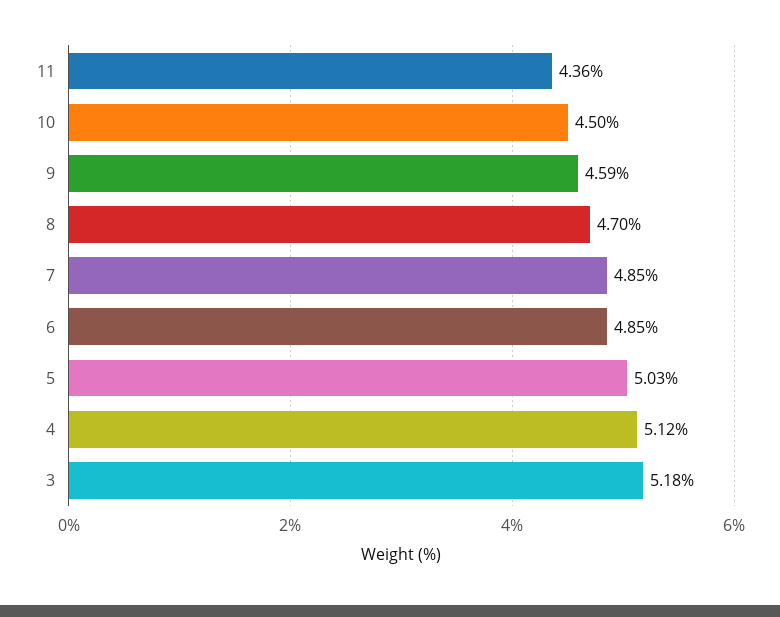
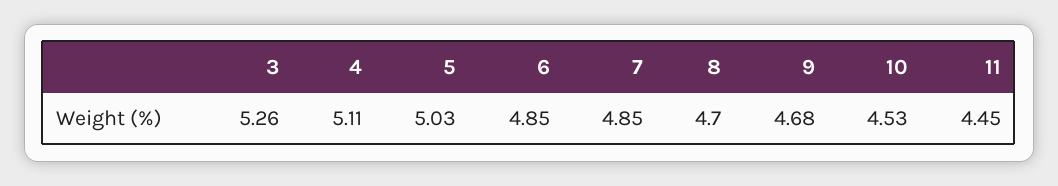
11: 4.36 -> 4.45
10: 4.5 -> 4.53
9: 4.59 -> 4.68
4: 5.12 -> 5.11
3: 5.18 -> 5.26

